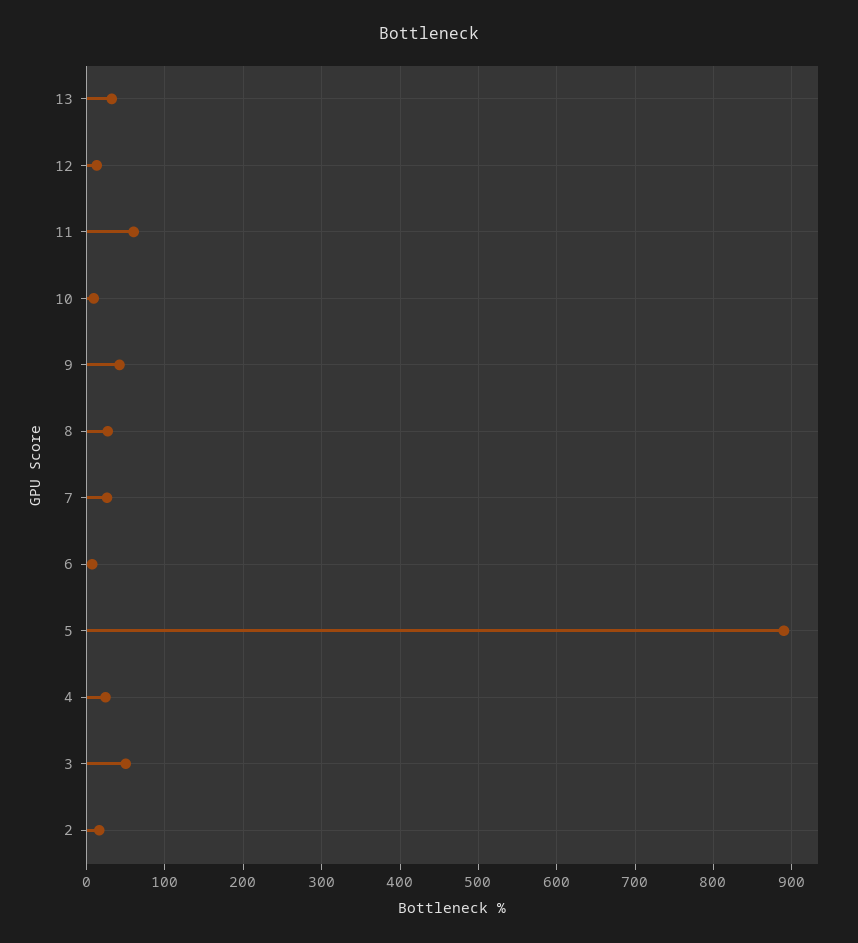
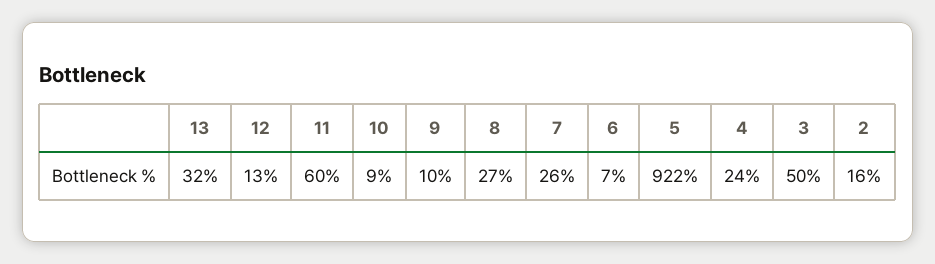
9: 40 -> 10
5: 890 -> 922

